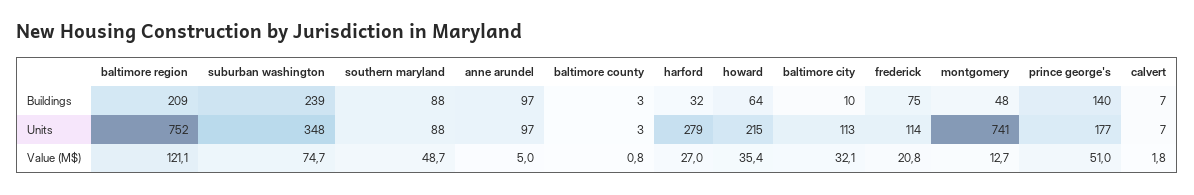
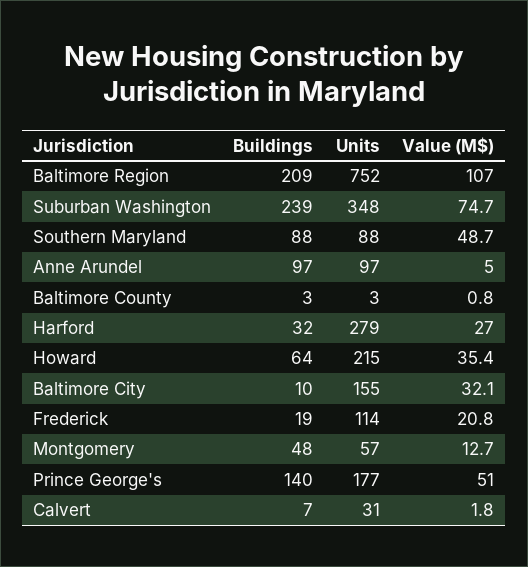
frederick, Buildings: 75 -> 19
baltimore city, Units: 113 -> 155
montgomery, Units: 741 -> 57
calvert, Units: 7 -> 31
baltimore region, Value (M$): 121.1 -> 107

